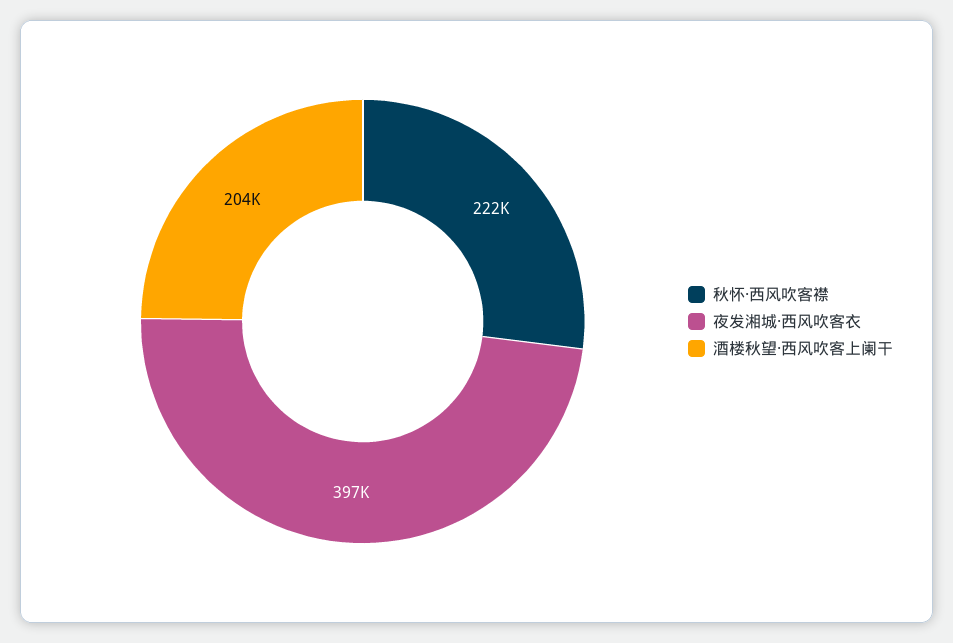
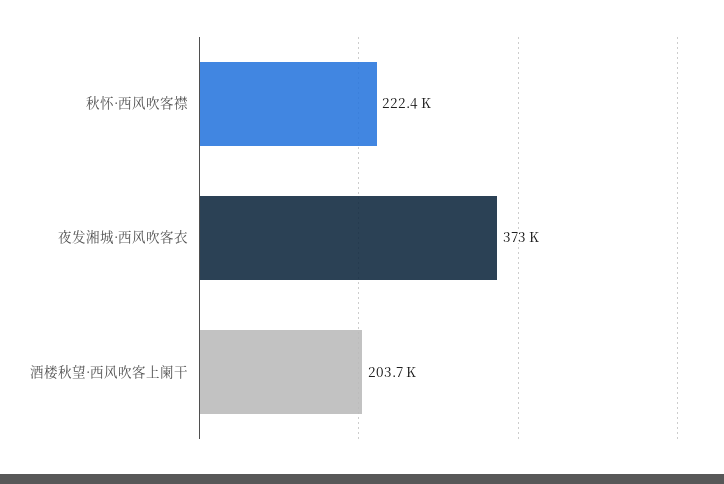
夜发湘城·西风吹客衣: 397000 -> 373000

